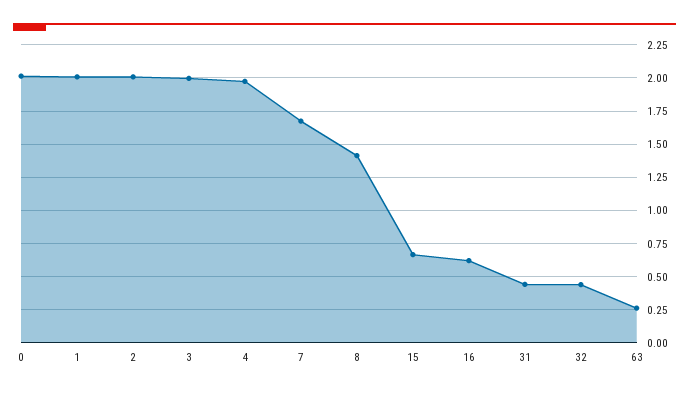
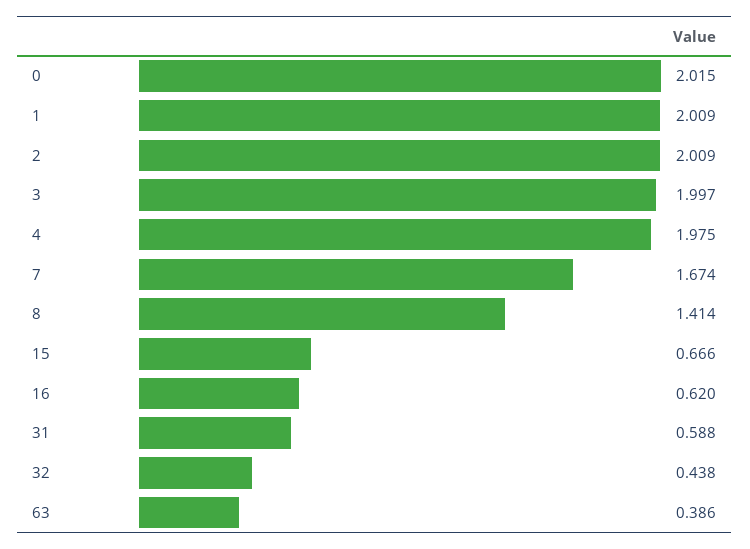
31: 0.45 -> 0.588
63: 0.25 -> 0.386

